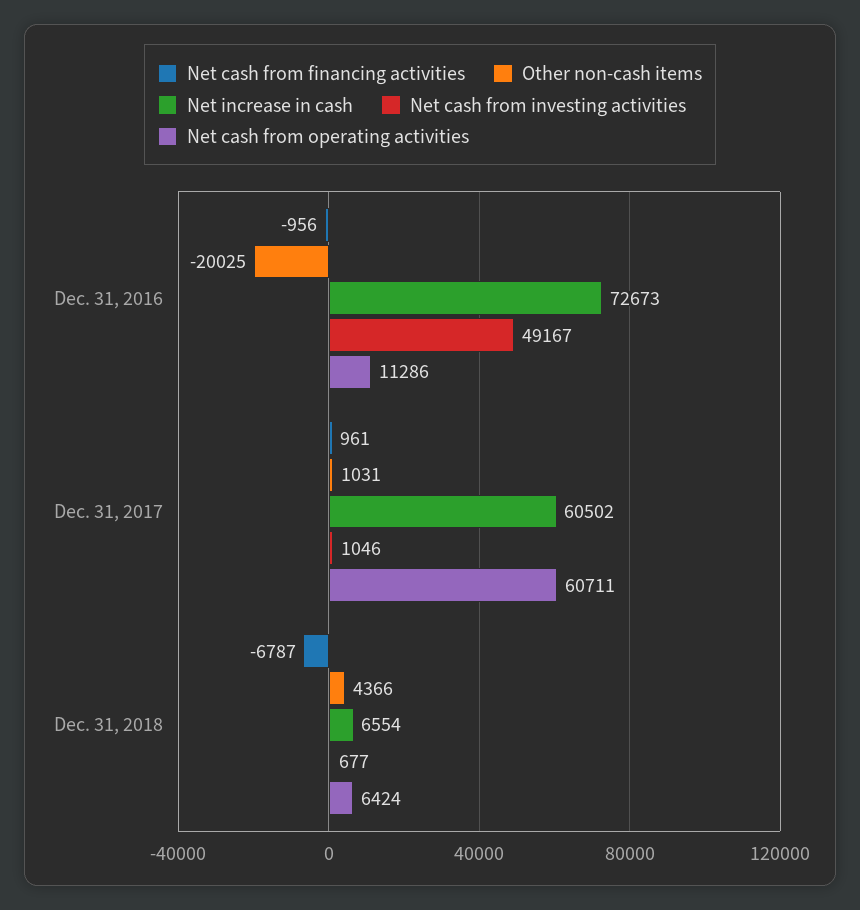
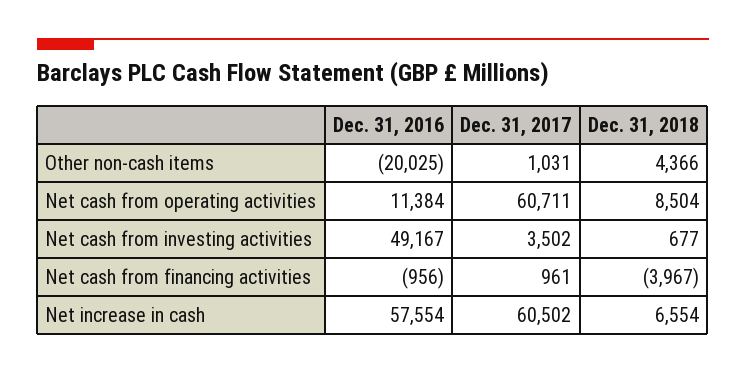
Net increase in cash, Dec. 31, 2016: 72673 -> 57554
Net cash from operating activities, Dec. 31, 2016: 11286 -> 11384
Net cash from investing activities, Dec. 31, 2017: 1046 -> 3502
Net cash from financing activities, Dec. 31, 2018: -6787 -> -3967
Net cash from operating activities, Dec. 31, 2018: 6424 -> 8504

